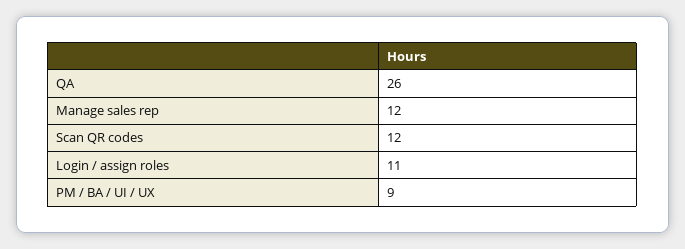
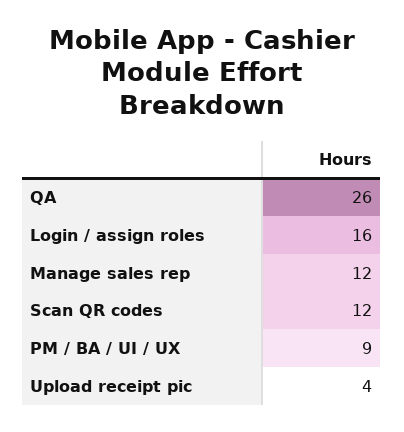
Login / assign roles: 11 -> 16
Upload receipt pic: none -> 4

